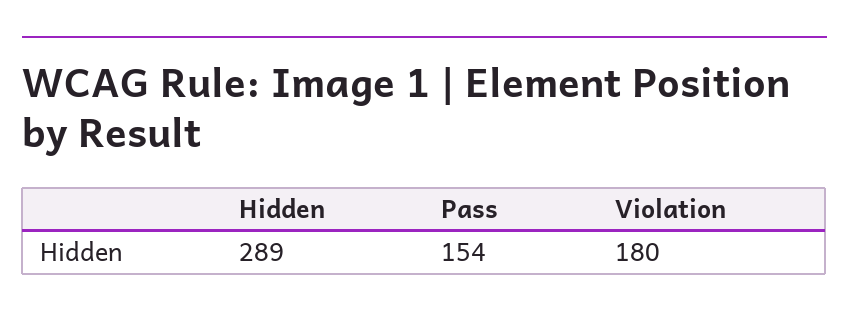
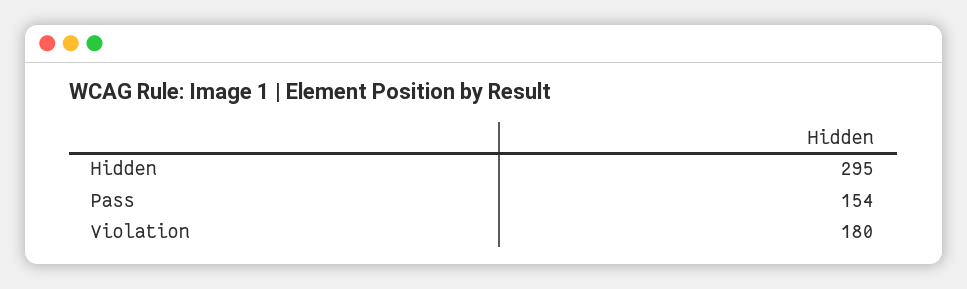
Hidden: 289 -> 295

